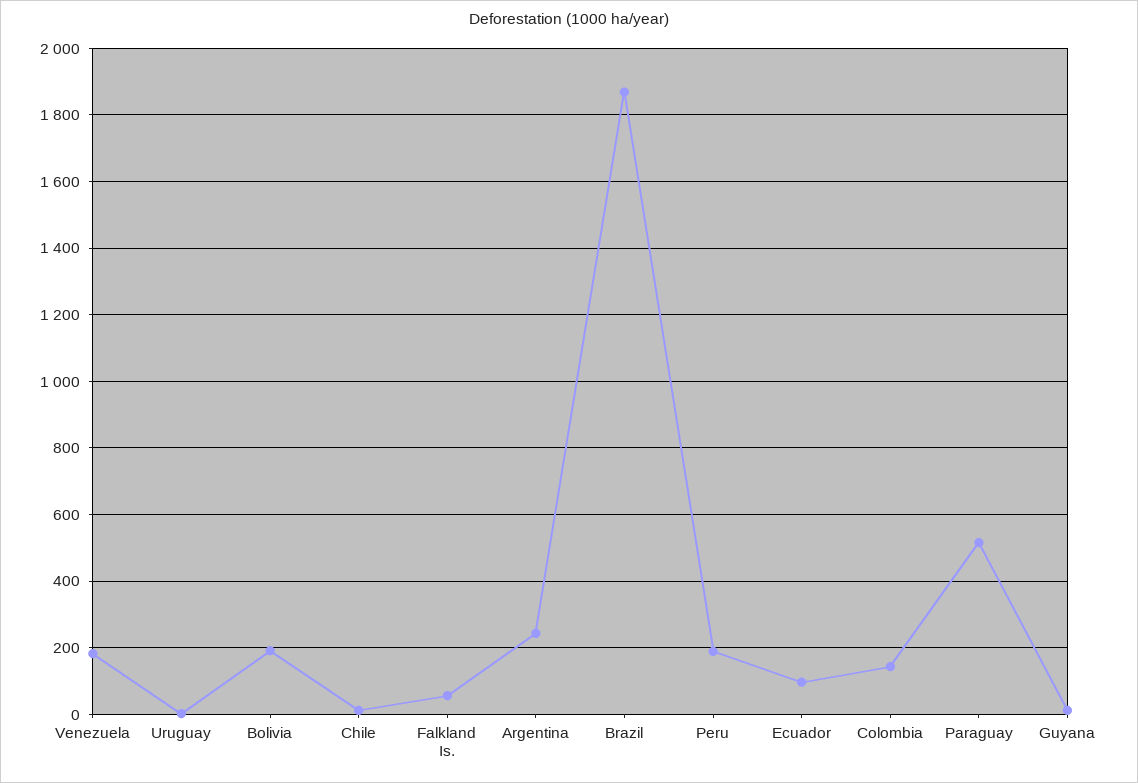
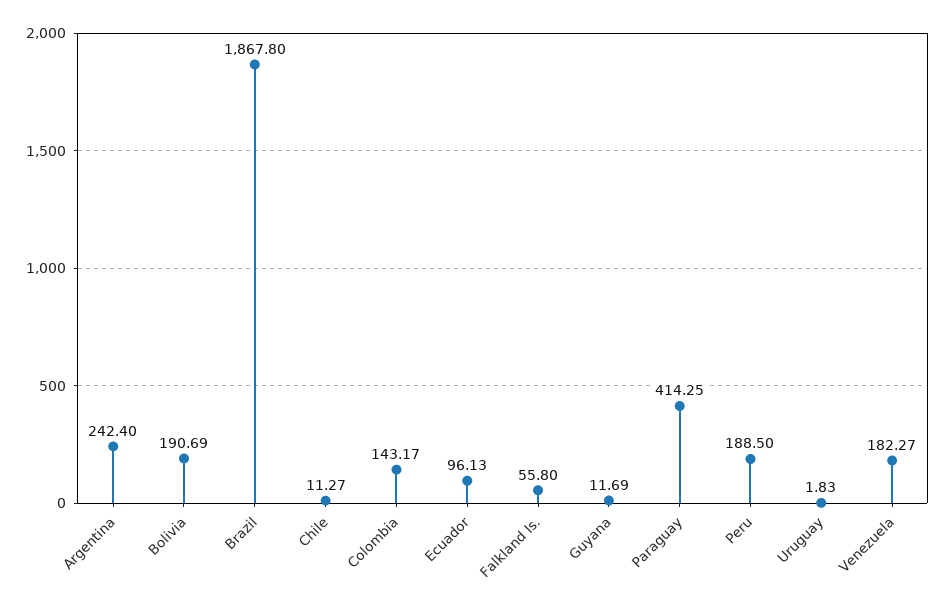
Paraguay: 520 -> 414.25

